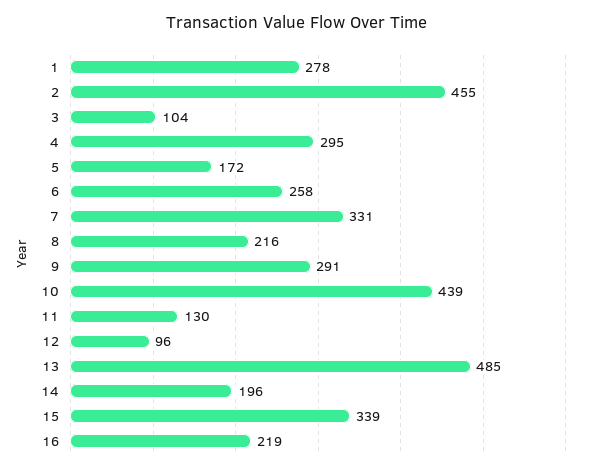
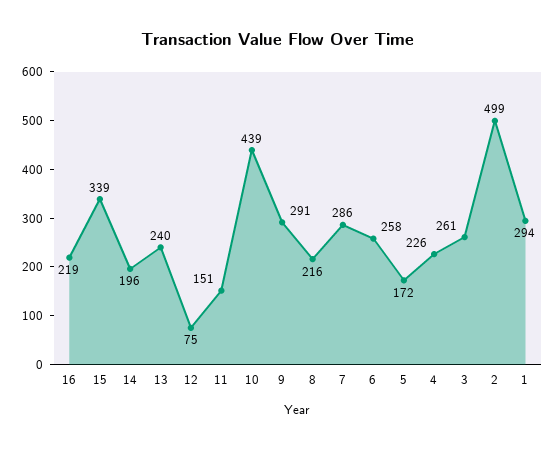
1: 278 -> 294
2: 455 -> 499
3: 104 -> 261
4: 295 -> 226
7: 331 -> 286
11: 130 -> 151
12: 96 -> 75
13: 485 -> 240

